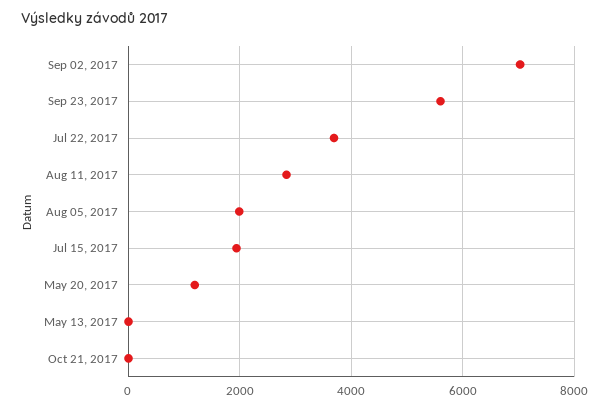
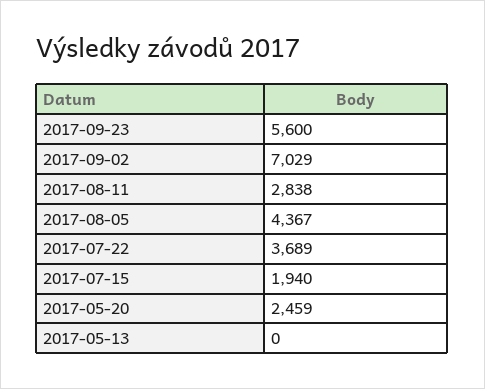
Aug 05, 2017: 2000 -> 4367
May 20, 2017: 1200 -> 2459
Oct 21, 2017: 0 -> none

